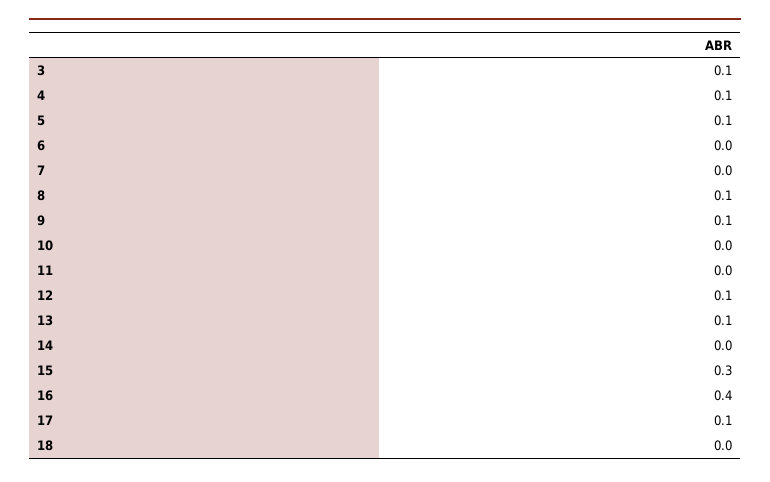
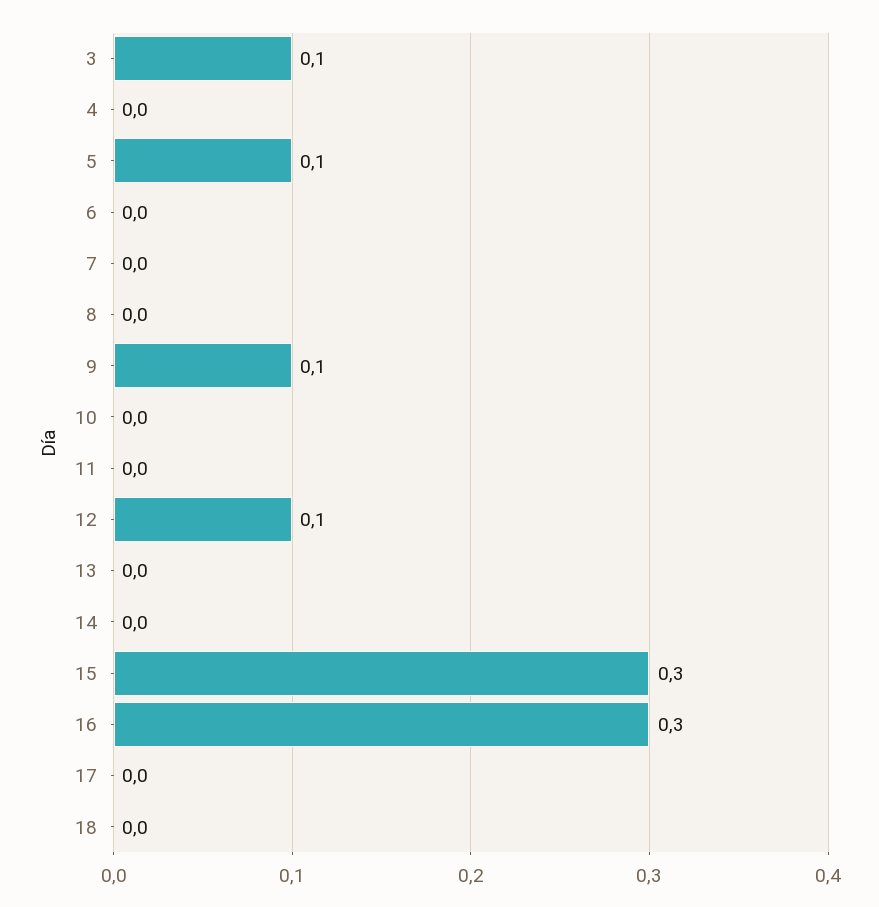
4: 0.1 -> 0
8: 0.1 -> 0
13: 0.1 -> 0
16: 0.4 -> 0.3
17: 0.1 -> 0

